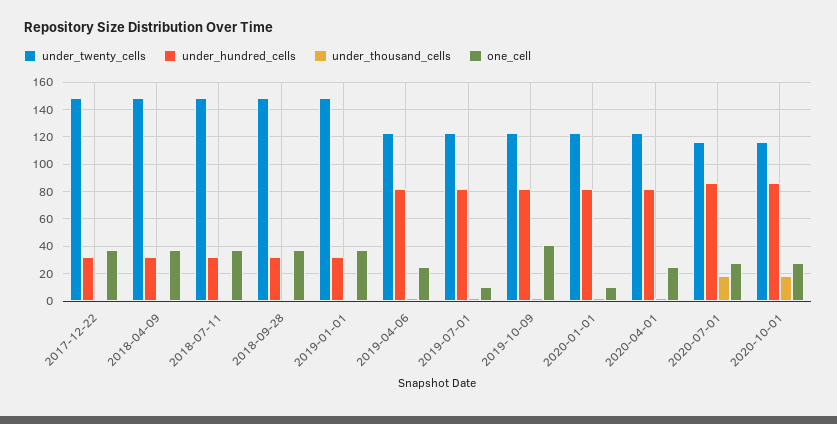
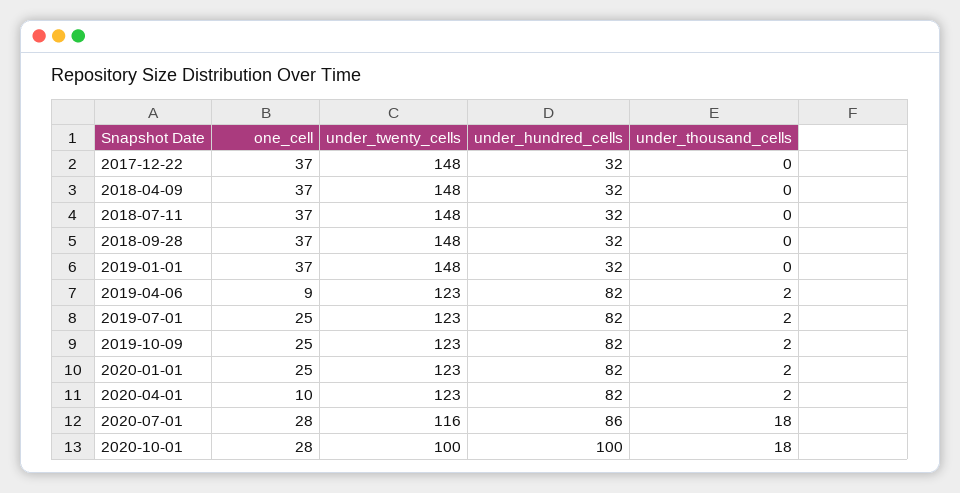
one_cell, 2019-04-06: 25 -> 9
one_cell, 2019-07-01: 10 -> 25
one_cell, 2019-10-09: 40 -> 25
one_cell, 2020-01-01: 10 -> 25
one_cell, 2020-04-01: 25 -> 10
under_twenty_cells, 2020-10-01: 115 -> 100
under_hundred_cells, 2020-10-01: 85 -> 100

